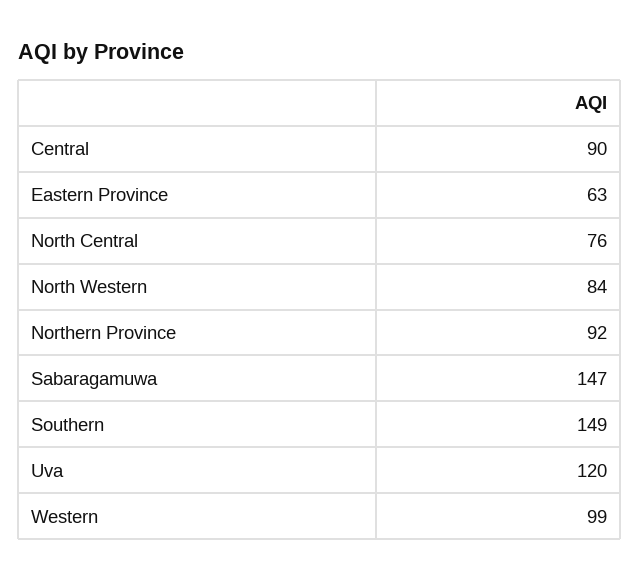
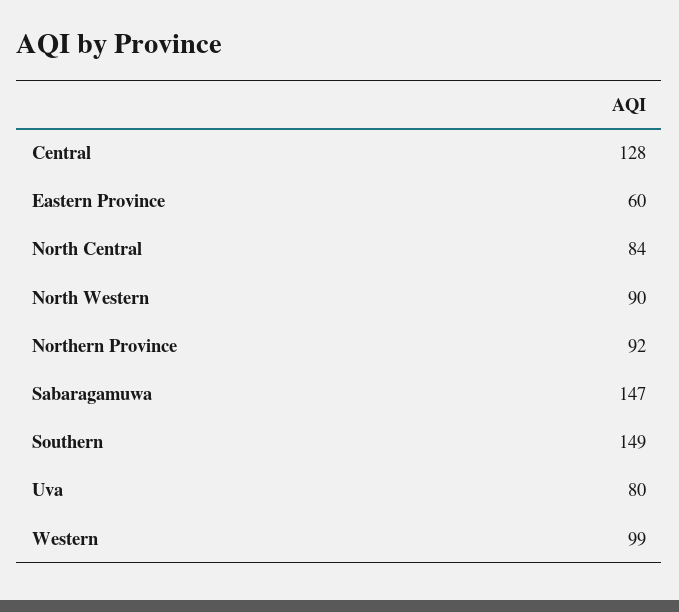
Central: 90 -> 128
Eastern Province: 63 -> 60
North Central: 76 -> 84
North Western: 84 -> 90
Uva: 120 -> 80

